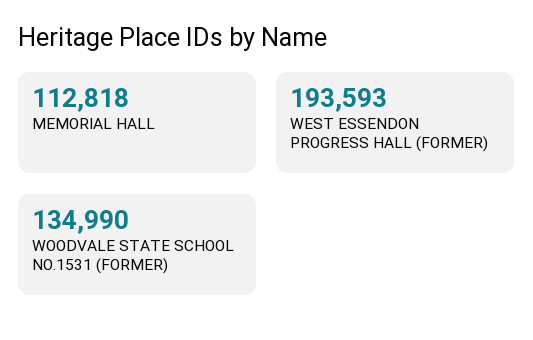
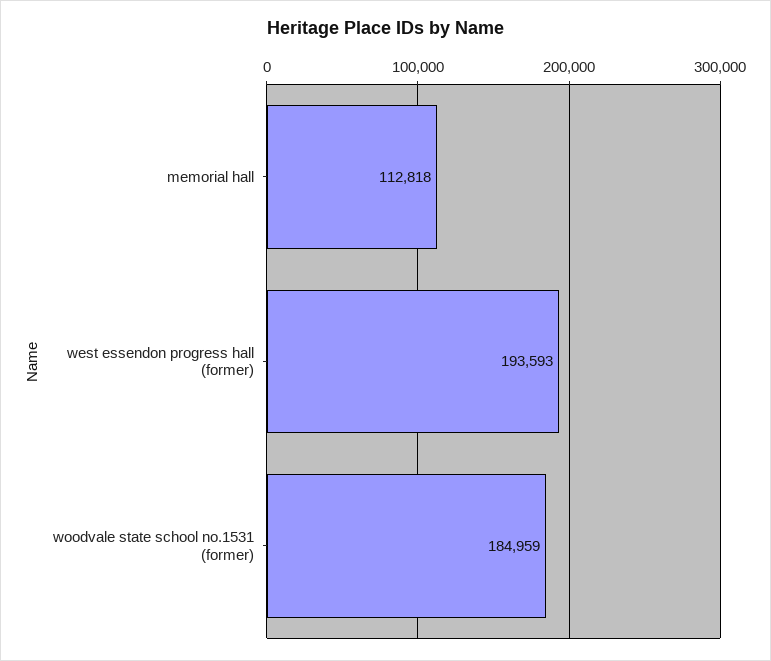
WOODVALE STATE SCHOOL NO.1531 (FORMER): 134990 -> 184959

